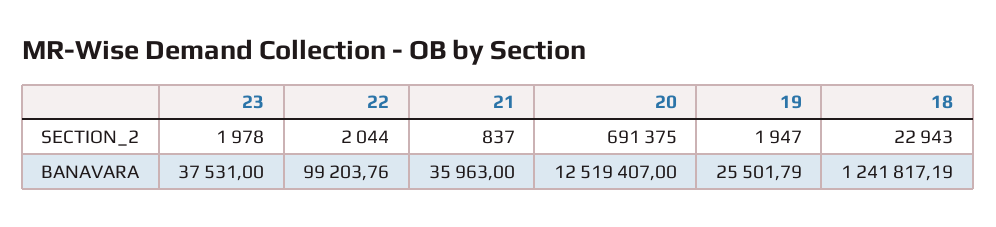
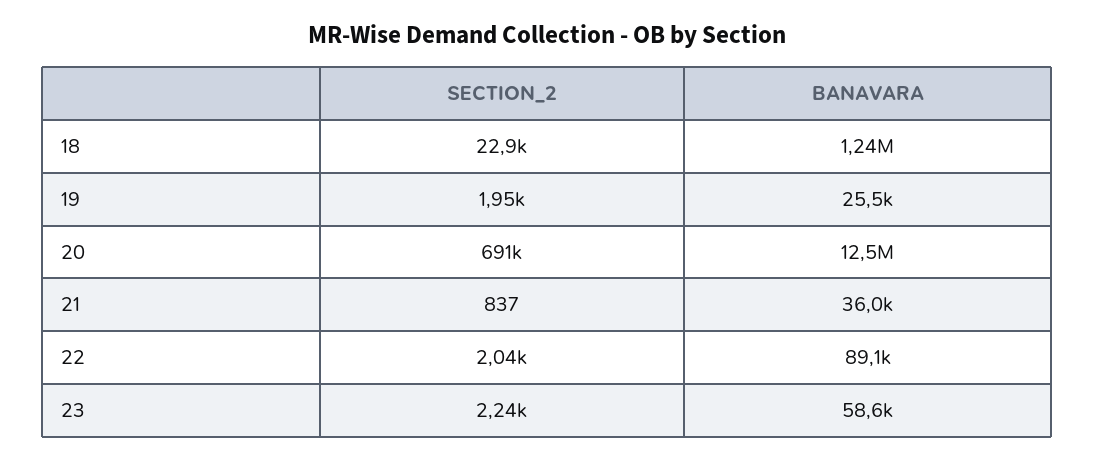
23, SECTION_2: 1978 -> 2240
23, BANAVARA: 37531 -> 58600
22, BANAVARA: 99203.76 -> 89100

